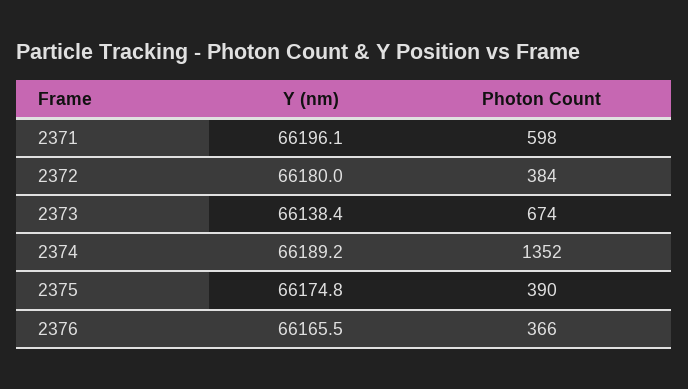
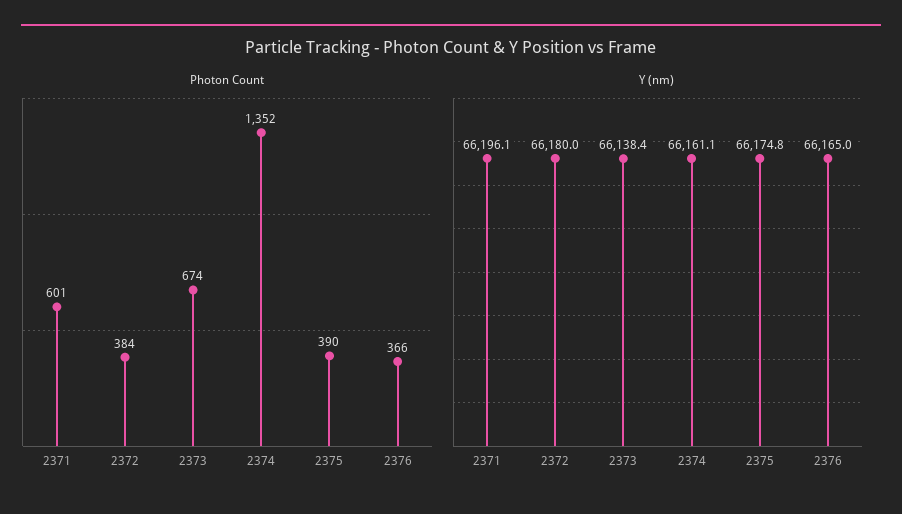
Photon Count, 2371: 598 -> 601
Y (nm), 2374: 66189.2 -> 66161.1
Y (nm), 2376: 66165.5 -> 66165

